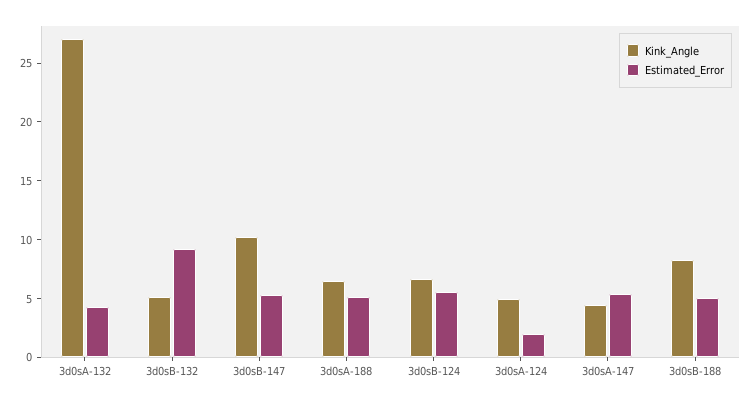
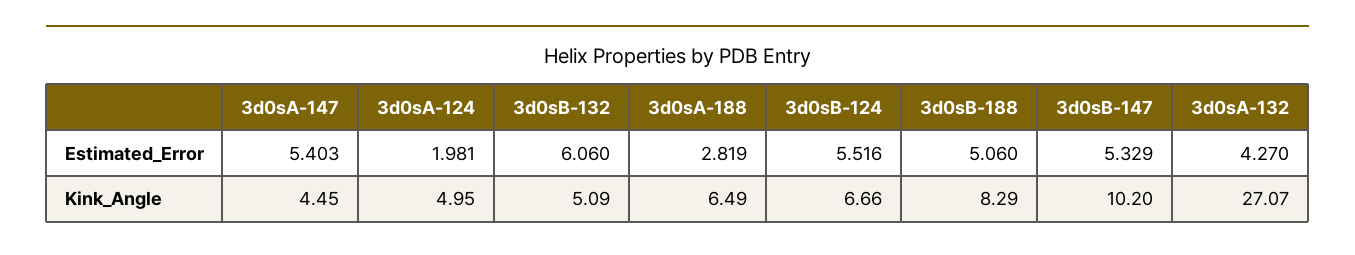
Estimated_Error, 3d0sB-132: 9 -> 6.06
Estimated_Error, 3d0sA-188: 5 -> 2.819

